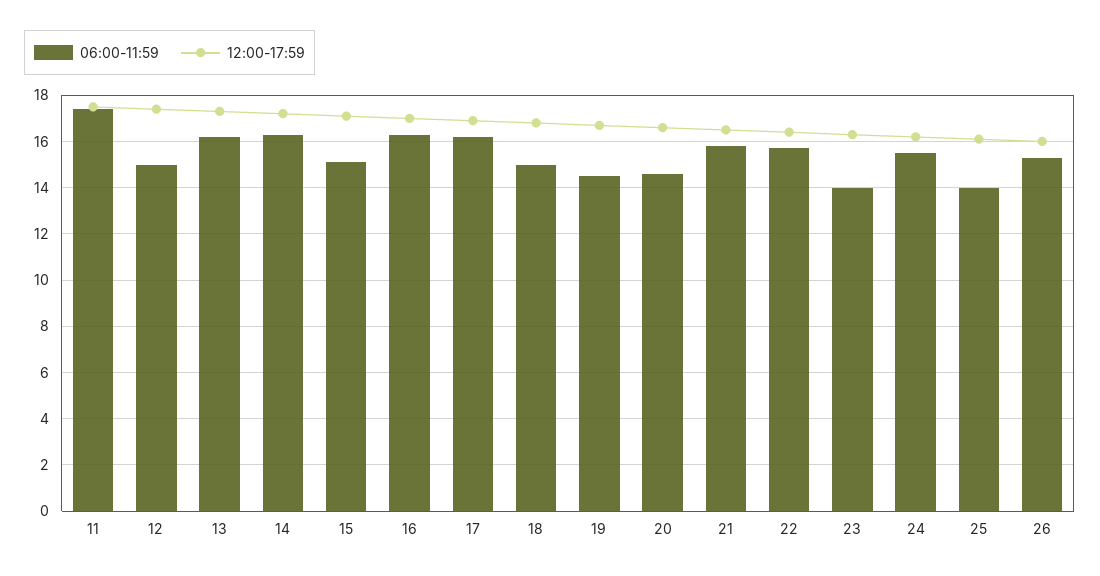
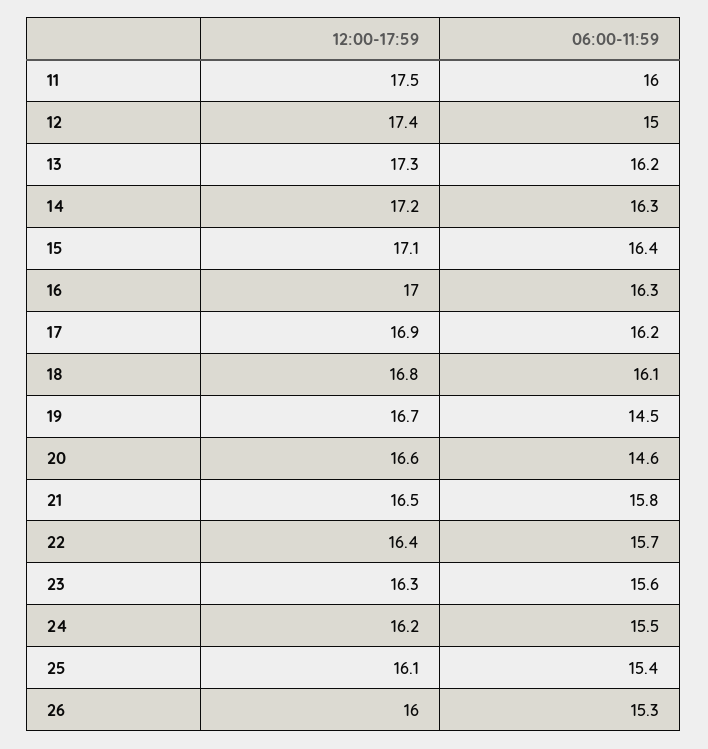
06:00-11:59, 11: 17.5 -> 16
06:00-11:59, 15: 15 -> 16.4
06:00-11:59, 18: 15 -> 16.1
06:00-11:59, 23: 14 -> 15.6
06:00-11:59, 25: 14 -> 15.4

